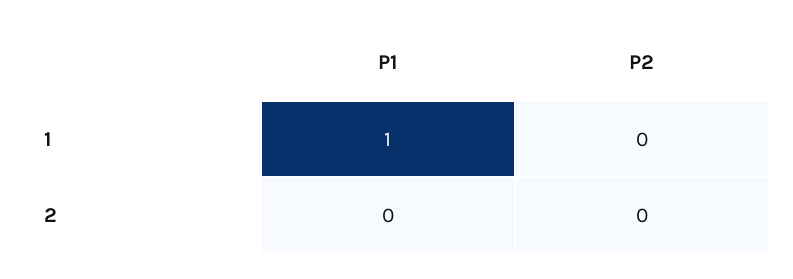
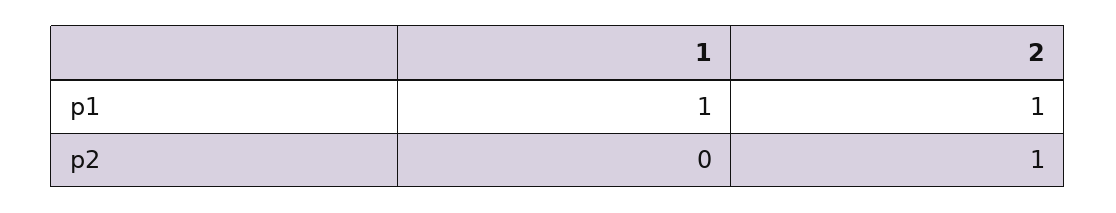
P1, 2: 0 -> 1
P2, 2: 0 -> 1

